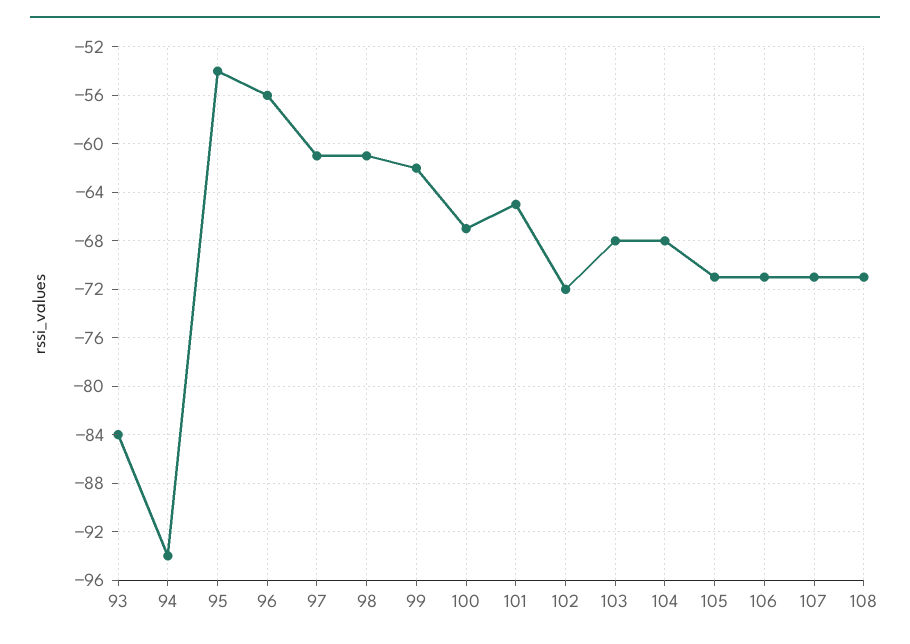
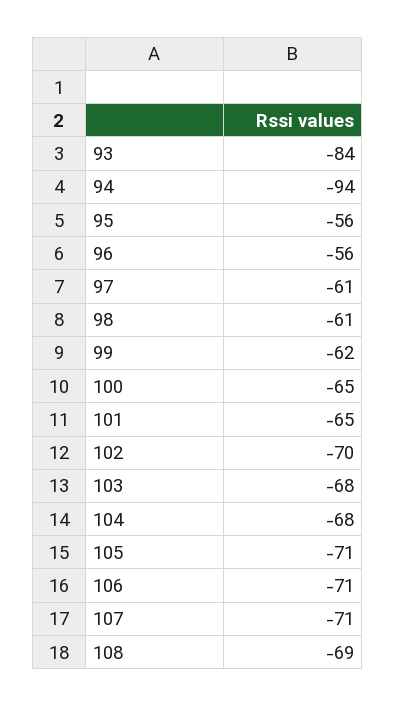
95: -54 -> -56
100: -67 -> -65
102: -72 -> -70
108: -71 -> -69

